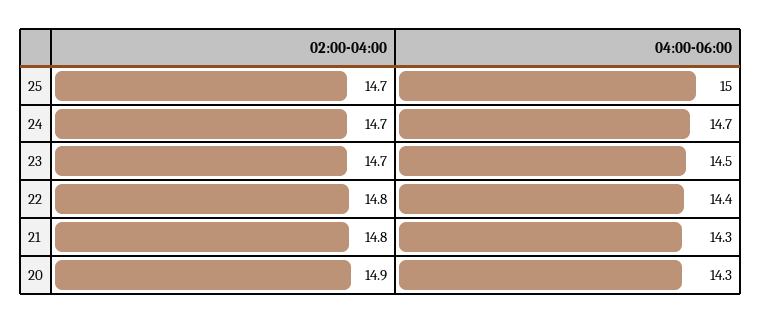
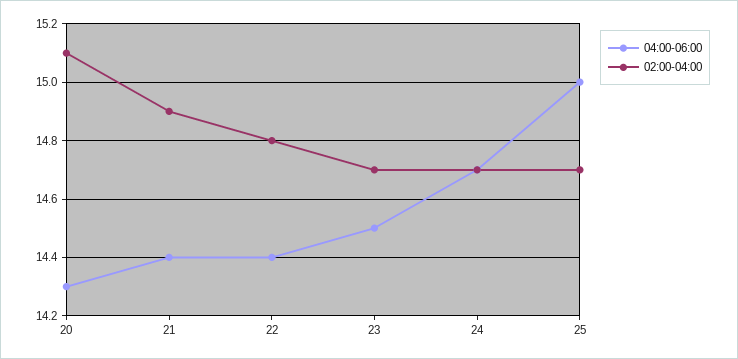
02:00-04:00, 21: 14.8 -> 14.9
04:00-06:00, 21: 14.3 -> 14.4
02:00-04:00, 20: 14.9 -> 15.1

